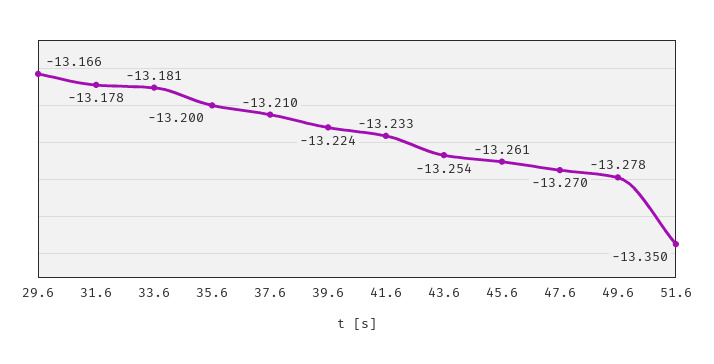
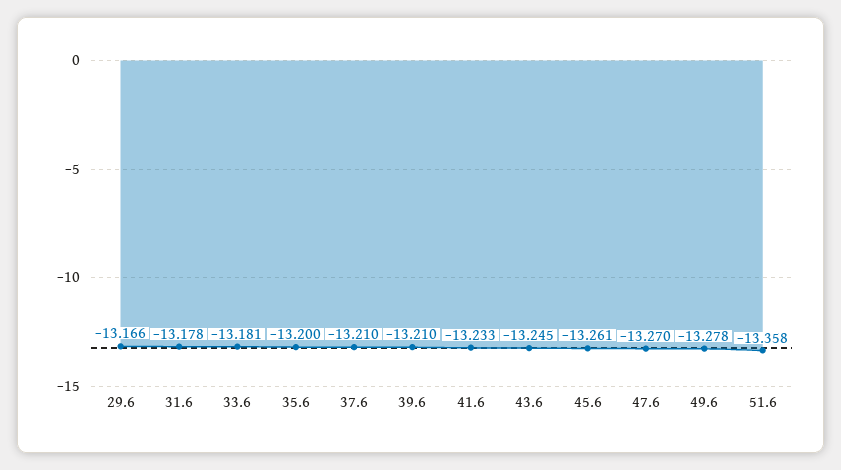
39.6: -13.224 -> -13.21
43.6: -13.254 -> -13.245
51.6: -13.35 -> -13.358

